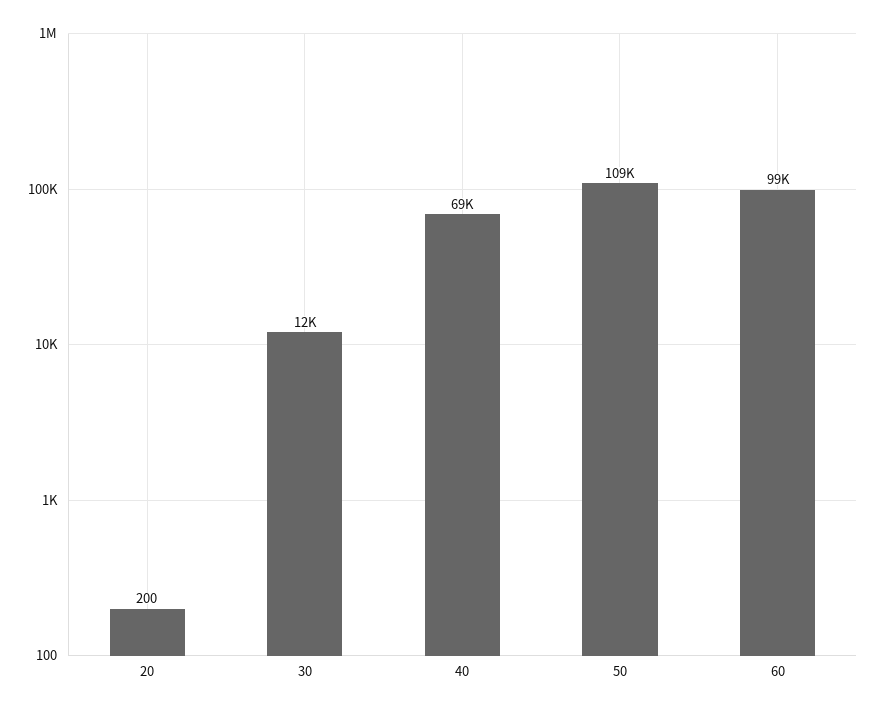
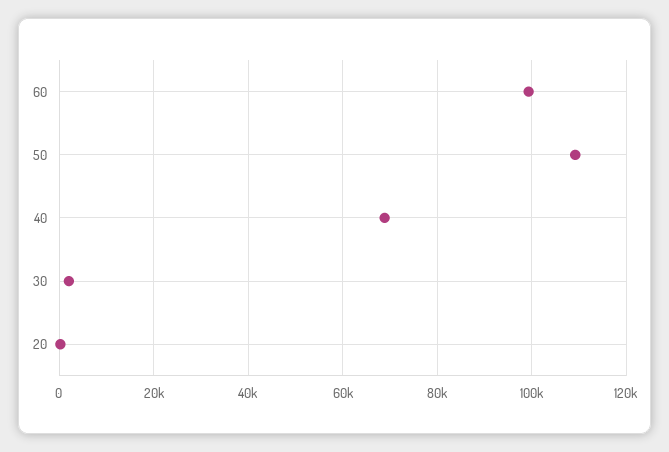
30: 12000 -> 2000

